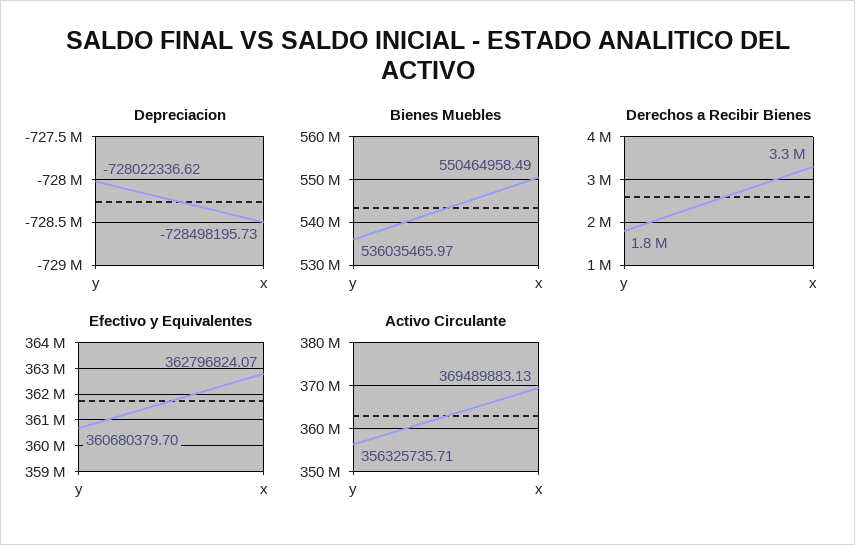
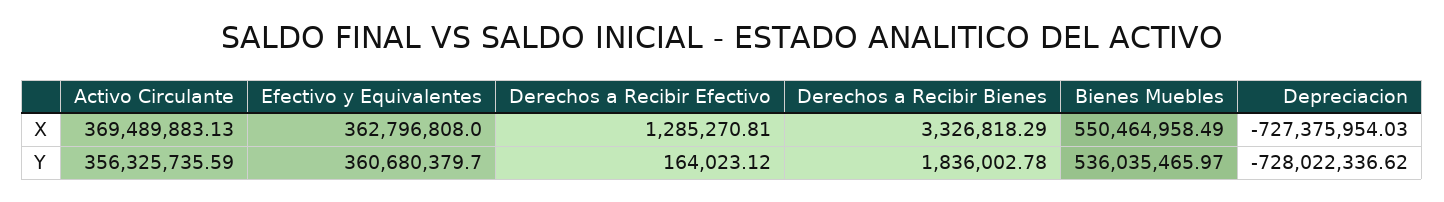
Depreciacion, x: -728498195.73 -> -727375954.03
Efectivo y Equivalentes, x: 362796824.07 -> 362796808
Activo Circulante, y: 356325735.71 -> 356325735.59
Derechos a Recibir Efectivo, x: none -> 1285270.81
Derechos a Recibir Efectivo, y: none -> 164023.12

